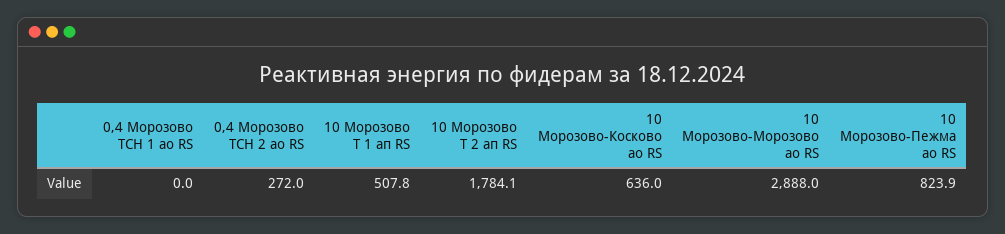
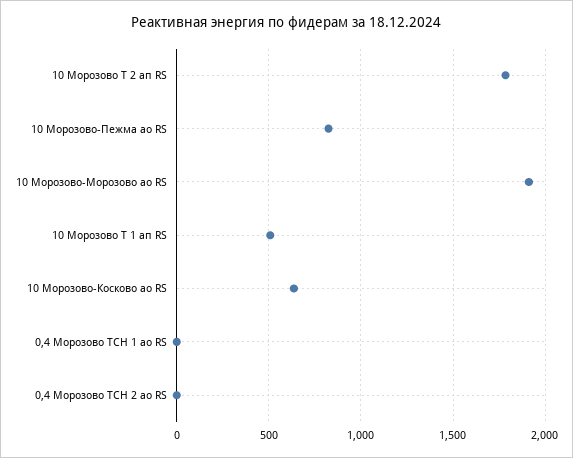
0,4 Морозово ТСН 2 ао RS: 272 -> 0
10 Морозово-Морозово ао RS: 2888 -> 1900

